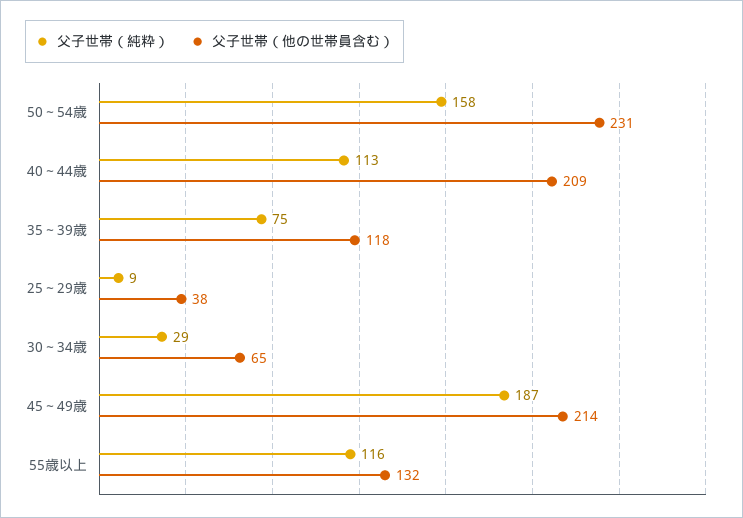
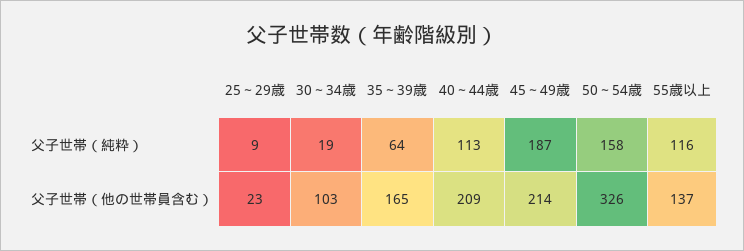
父子世帯（他の世帯員含む）, 50～54歳: 231 -> 326
父子世帯（純粋）, 35～39歳: 75 -> 64
父子世帯（他の世帯員含む）, 35～39歳: 118 -> 165
父子世帯（他の世帯員含む）, 25～29歳: 38 -> 23
父子世帯（純粋）, 30～34歳: 29 -> 19
父子世帯（他の世帯員含む）, 30～34歳: 65 -> 103
父子世帯（他の世帯員含む）, 55歳以上: 132 -> 137

